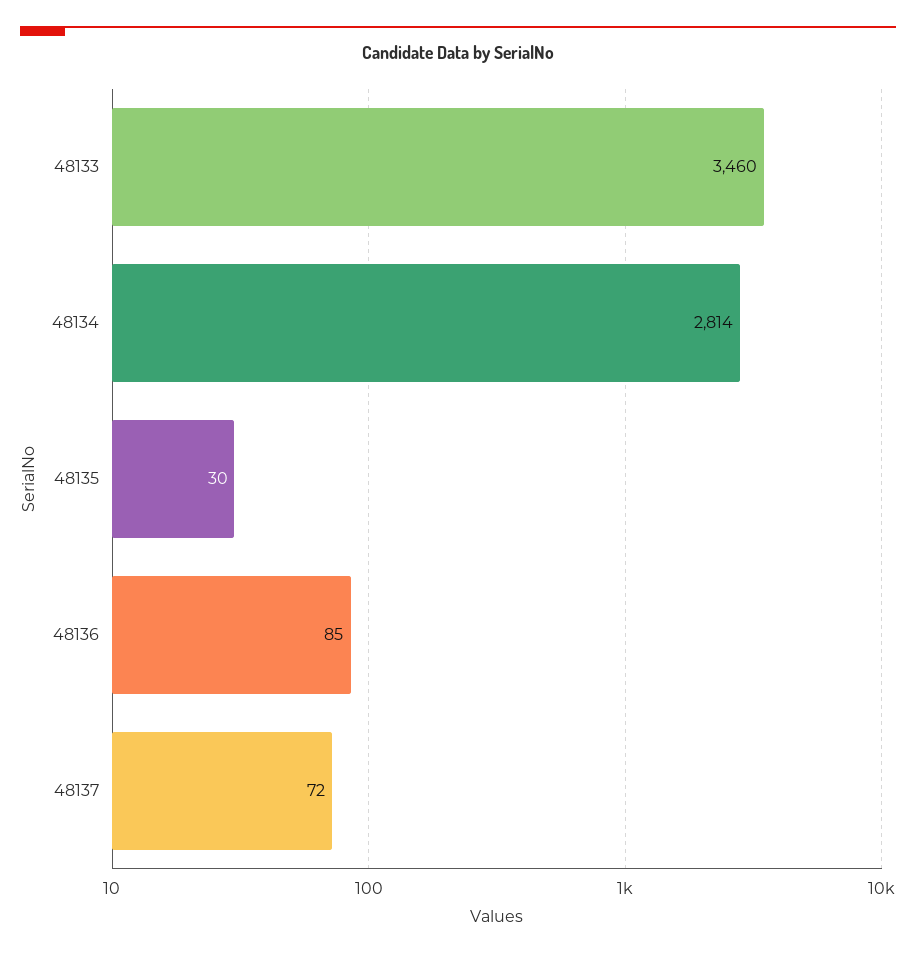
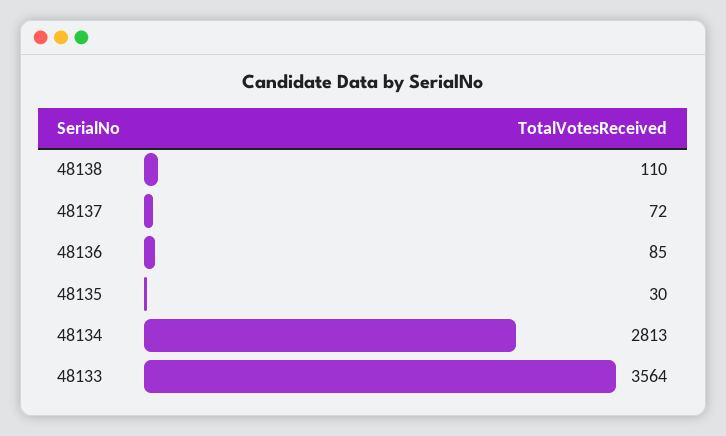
48133: 3460 -> 3564
48134: 2814 -> 2813
48138: none -> 110

